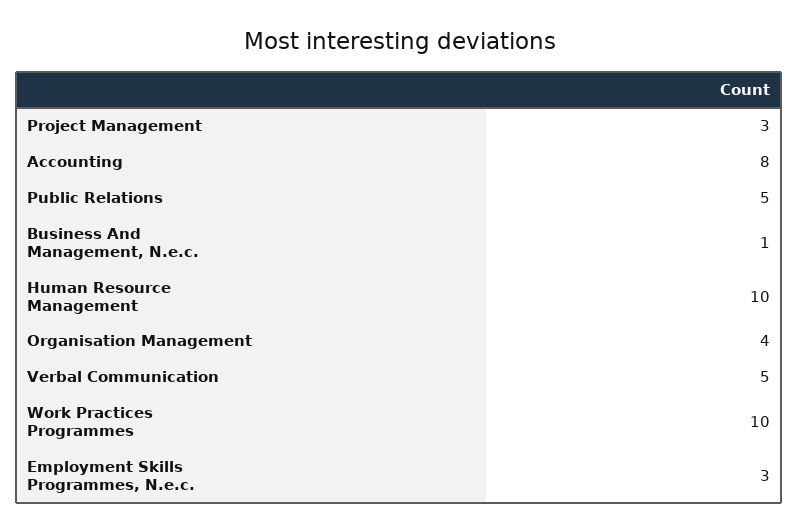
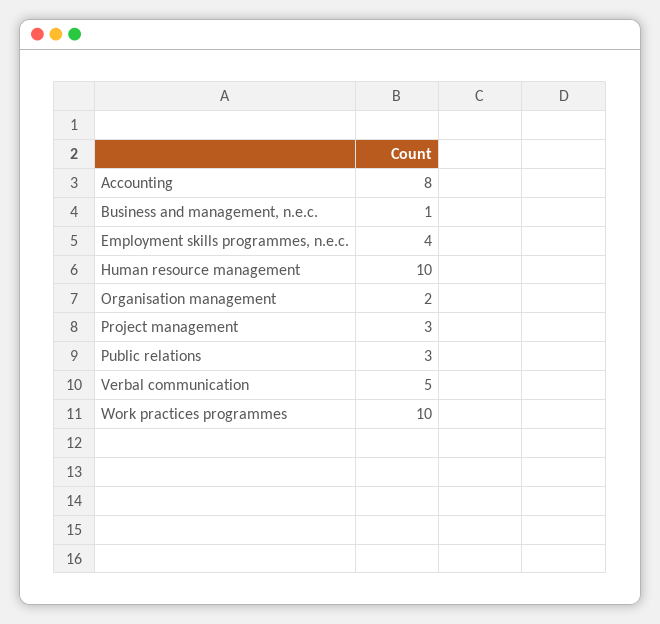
Public Relations: 5 -> 3
Organisation Management: 4 -> 2
Employment Skills Programmes, N.e.c.: 3 -> 4

